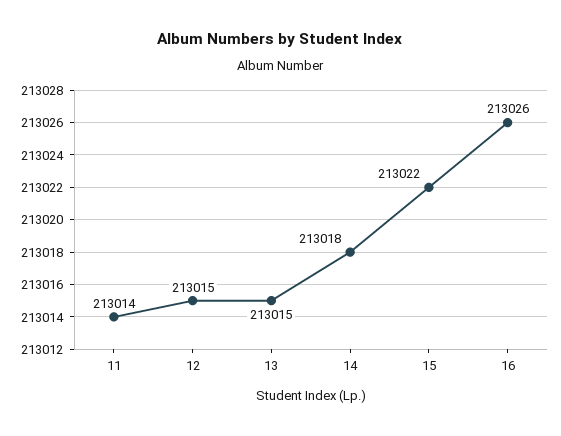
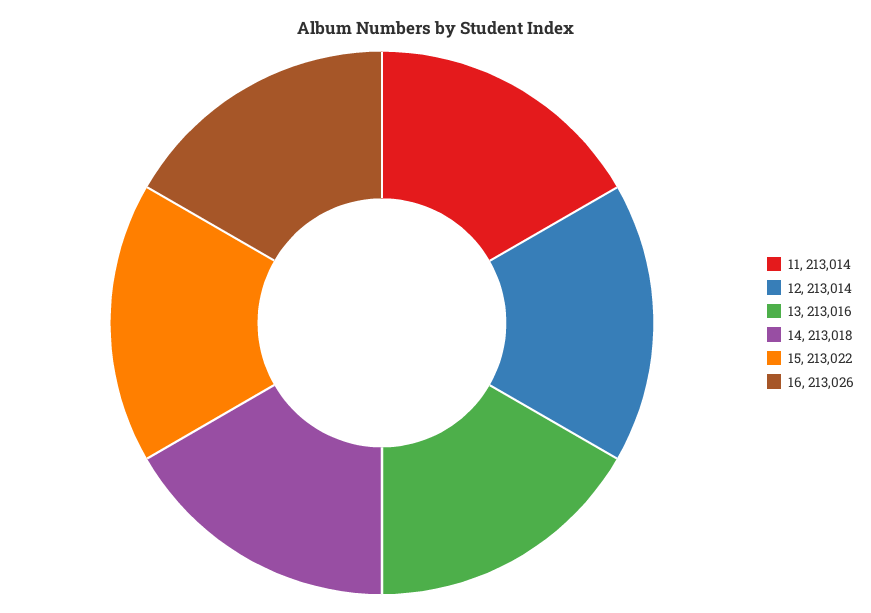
12: 213015 -> 213014
13: 213015 -> 213016

